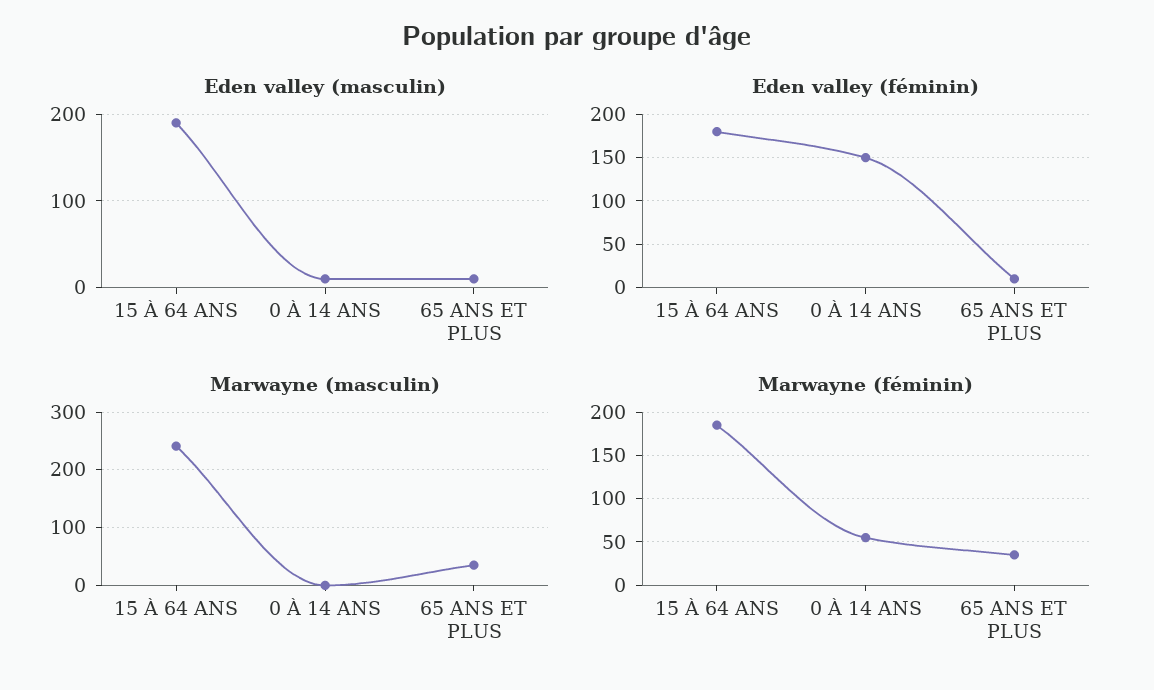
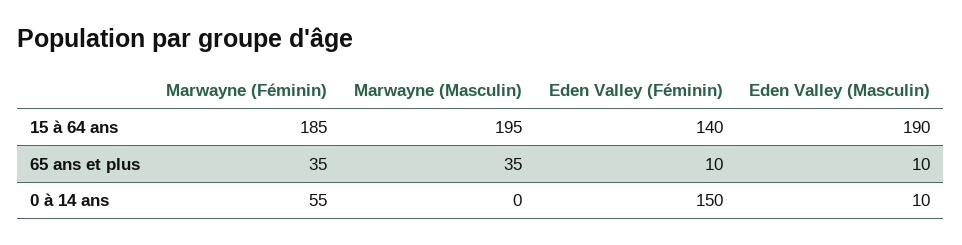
Eden valley (féminin), 15 À 64 ANS: 180 -> 140
Marwayne (masculin), 15 À 64 ANS: 240 -> 195

